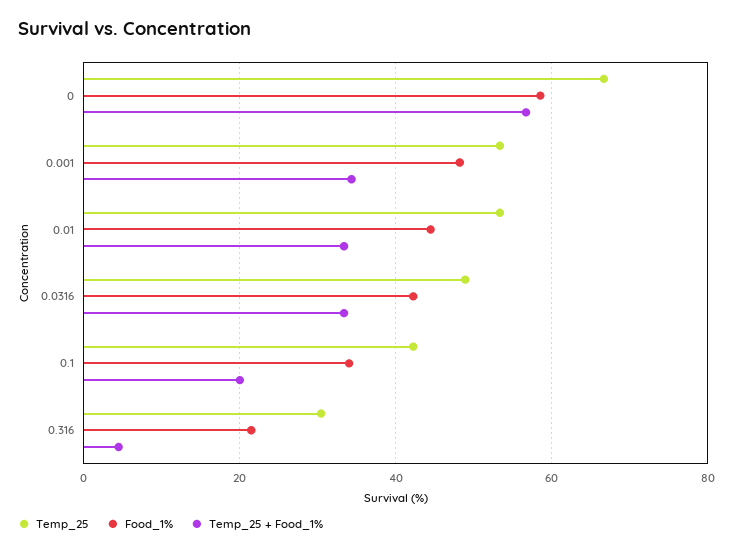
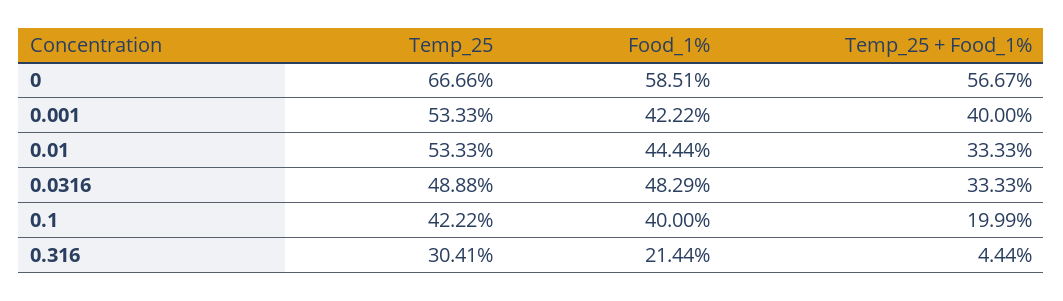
Food_1%, 0.001: 48 -> 42.22
Temp_25 + Food_1%, 0.001: 34 -> 40
Food_1%, 0.0316: 42 -> 48.29
Food_1%, 0.1: 34 -> 40

